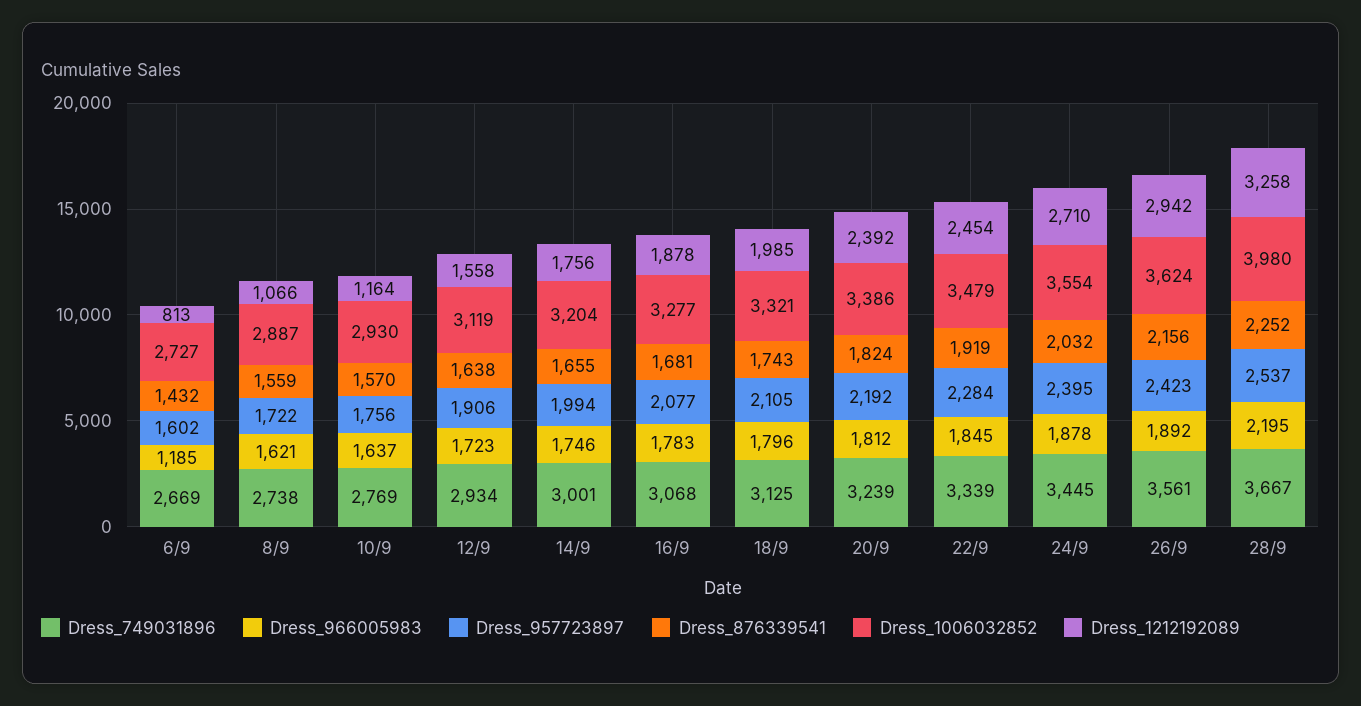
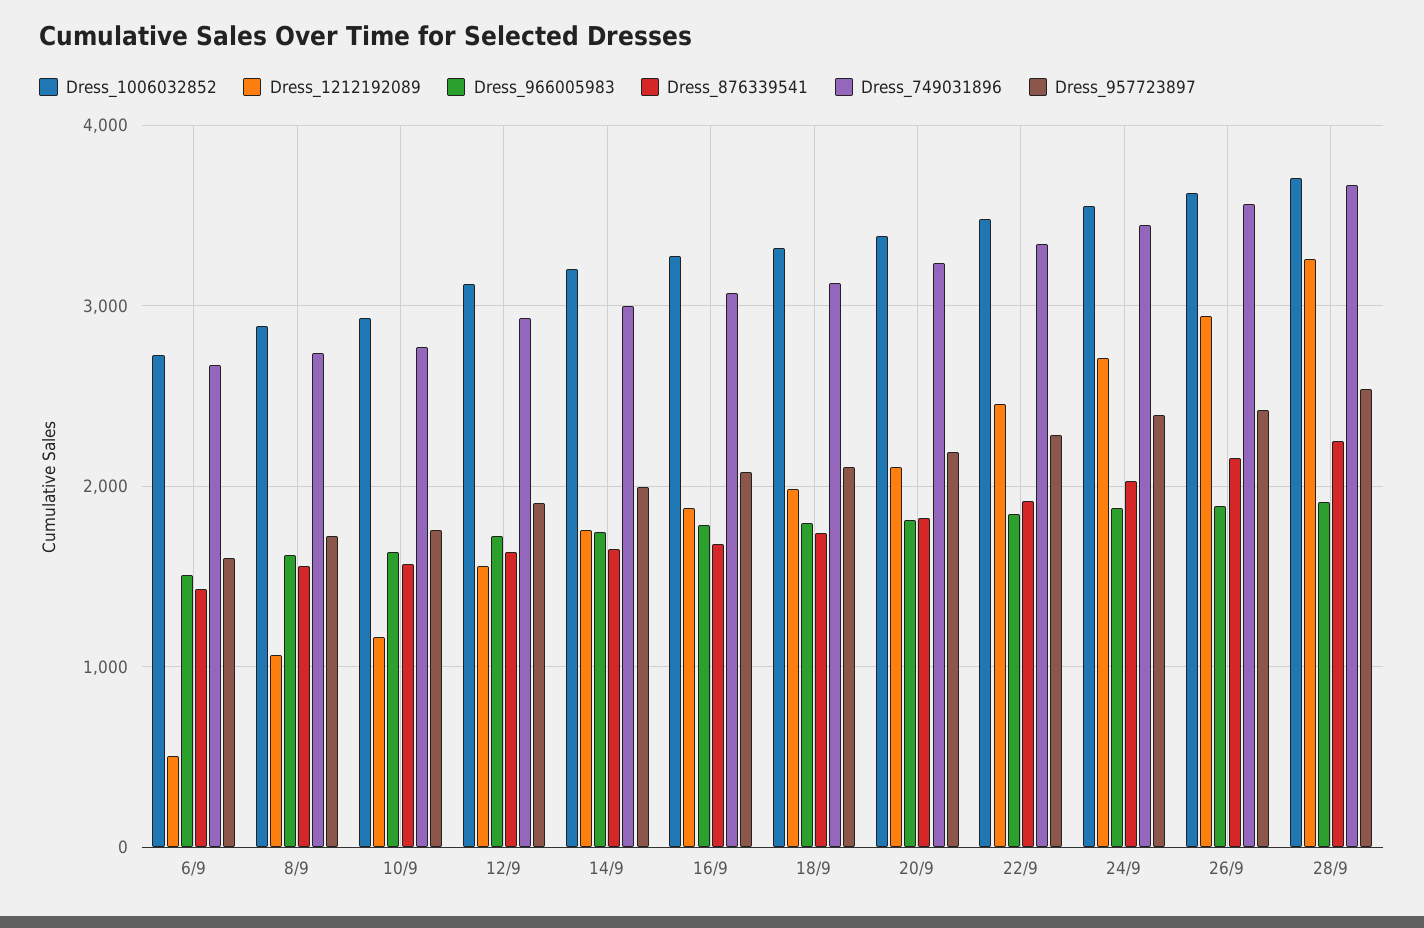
Dress_966005983, 6/9: 1185 -> 1500
Dress_1212192089, 6/9: 813 -> 500
Dress_1212192089, 20/9: 2392 -> 2100
Dress_966005983, 28/9: 2195 -> 1900
Dress_1006032852, 28/9: 3980 -> 3700

